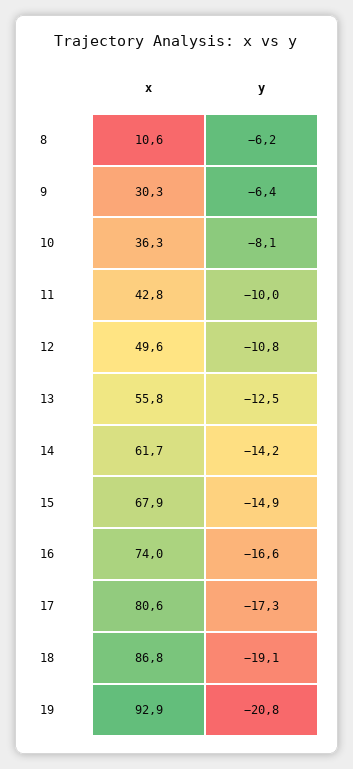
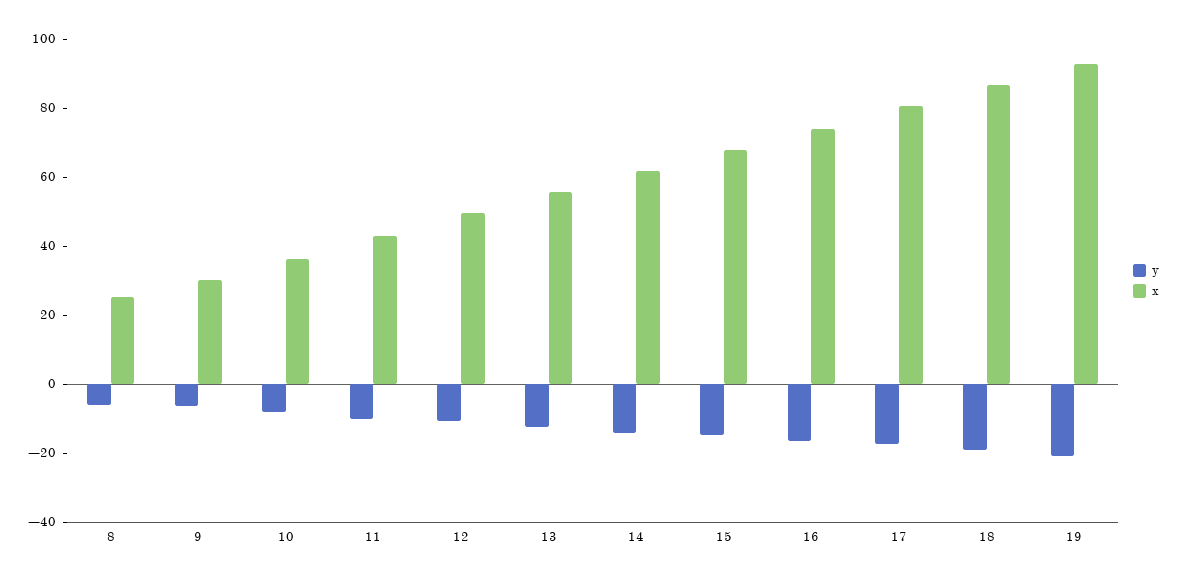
x, 8: 10.6 -> 25

